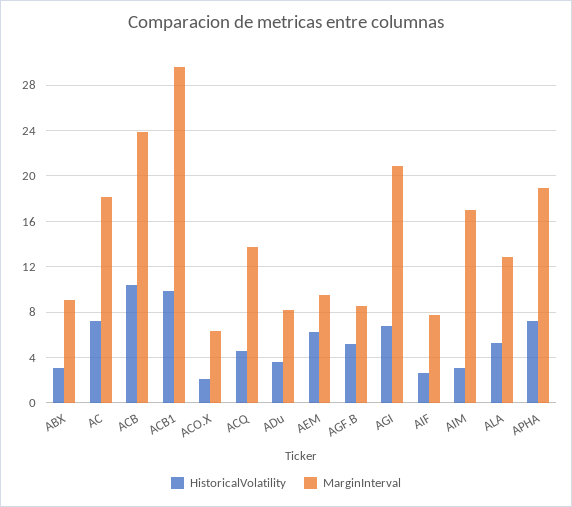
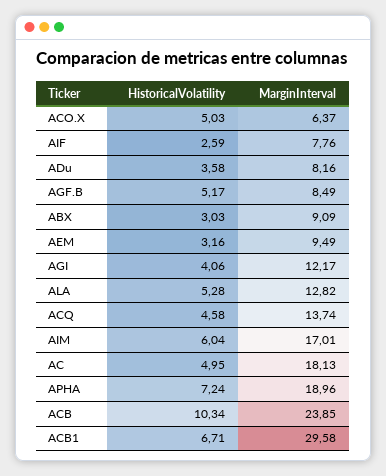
HistoricalVolatility, AC: 7 -> 4.95
HistoricalVolatility, ACB1: 10 -> 6.71
HistoricalVolatility, ACO.X: 2 -> 5.03
HistoricalVolatility, AEM: 6 -> 3.16
HistoricalVolatility, AGI: 7 -> 4.06
MarginInterval, AGI: 21 -> 12.17
HistoricalVolatility, AIM: 3 -> 6.04

